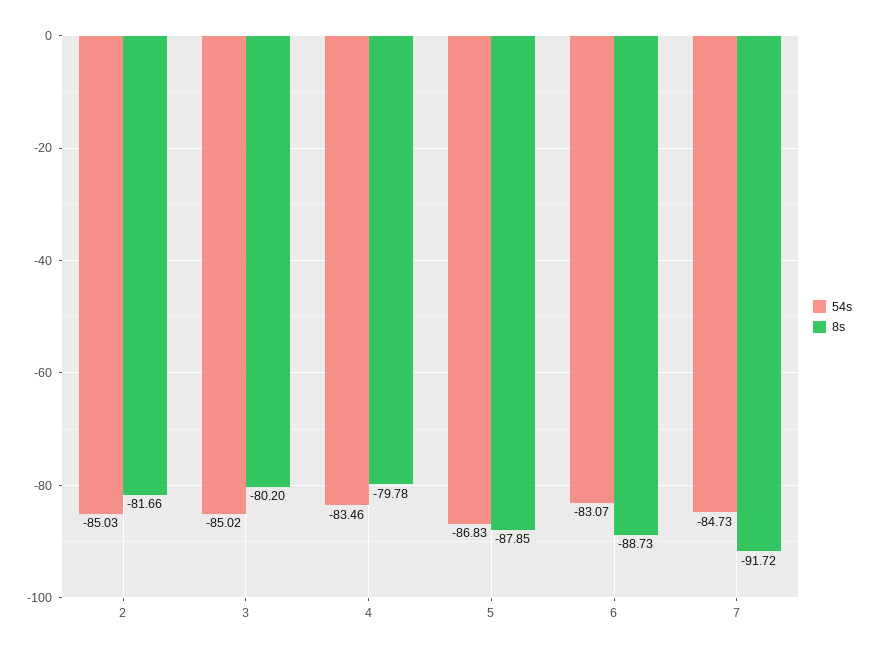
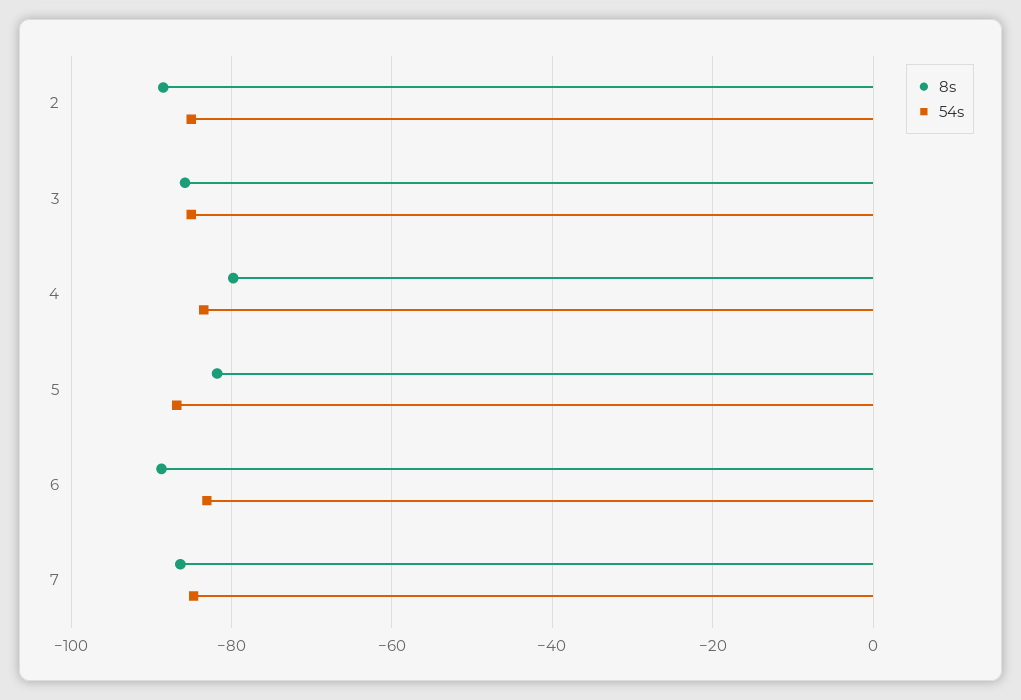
8s, 2: -81.66 -> -88
8s, 3: -80.2 -> -86
8s, 5: -87.85 -> -82
8s, 7: -91.72 -> -86

